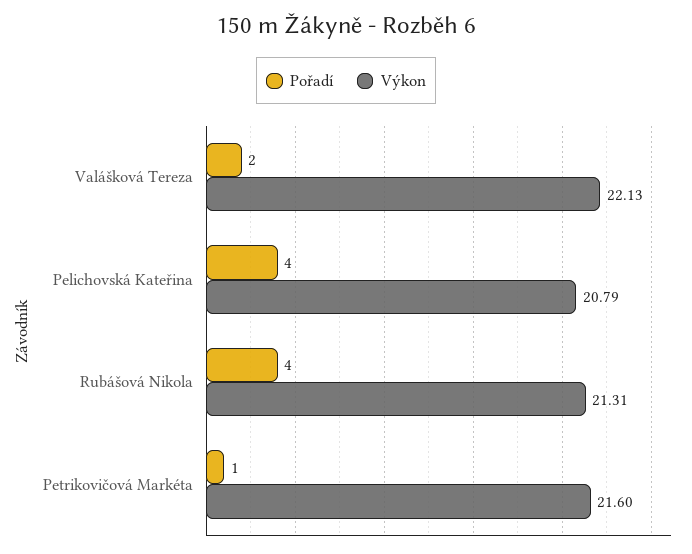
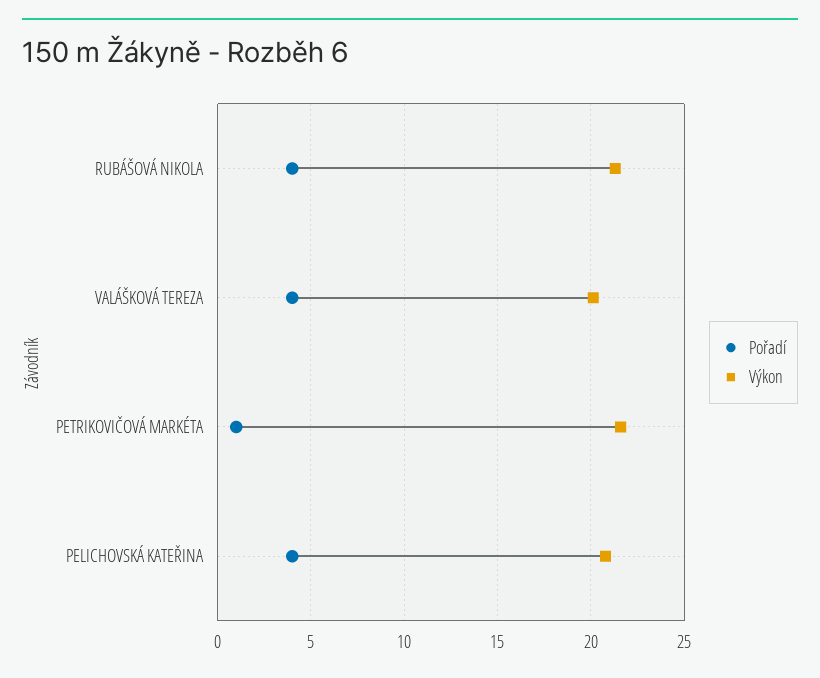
Pořadí, Valášková Tereza: 2 -> 4
Výkon, Valášková Tereza: 22.13 -> 20

